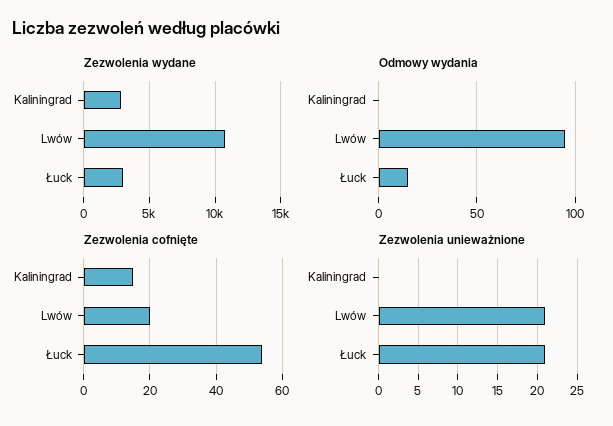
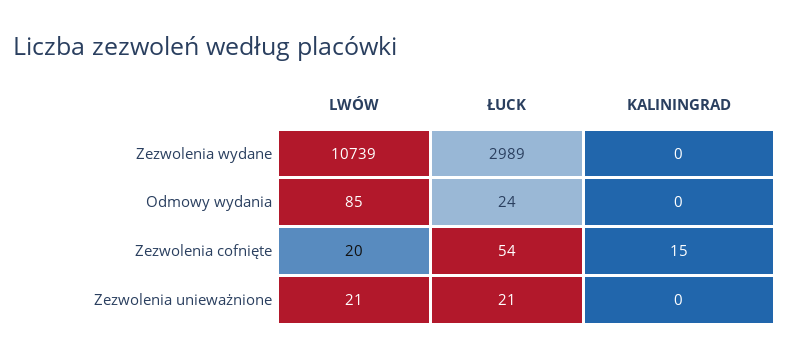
Zezwolenia wydane, Kaliningrad: 3000 -> 0
Odmowy wydania, Lwów: 95 -> 85
Odmowy wydania, Łuck: 15 -> 24

